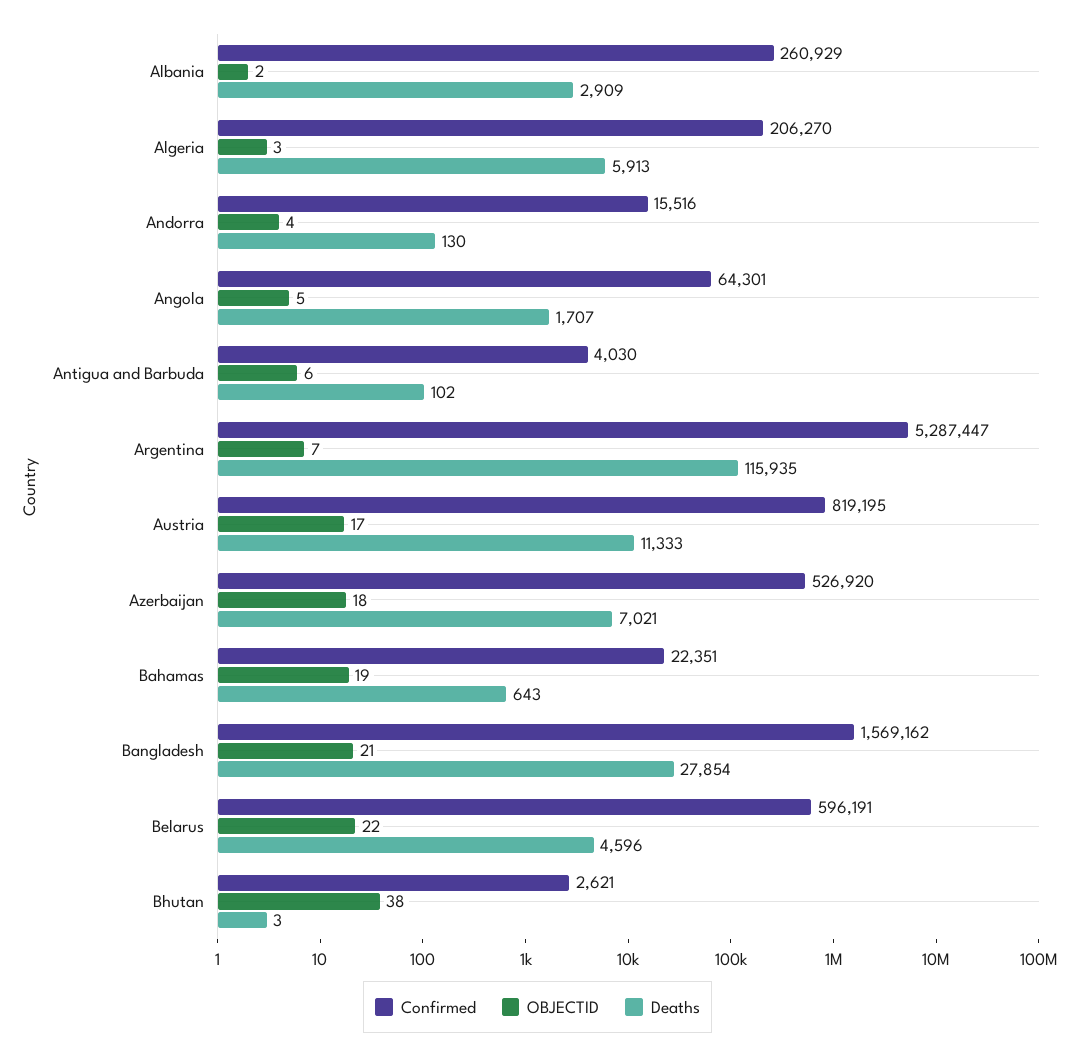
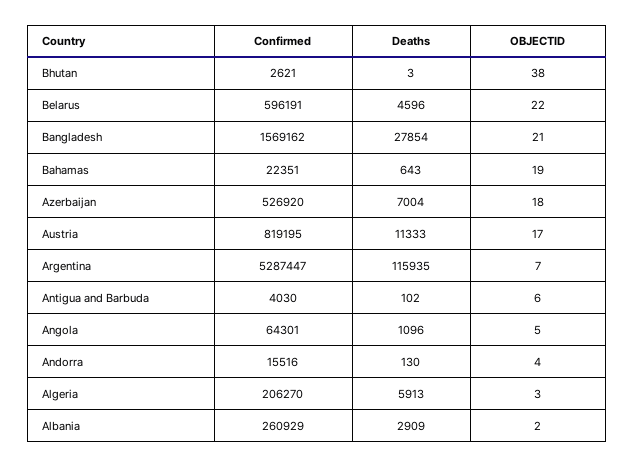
Deaths, Angola: 1707 -> 1096
Deaths, Azerbaijan: 7021 -> 7004

